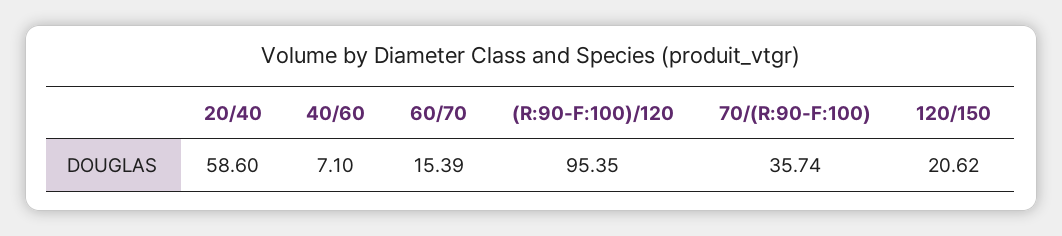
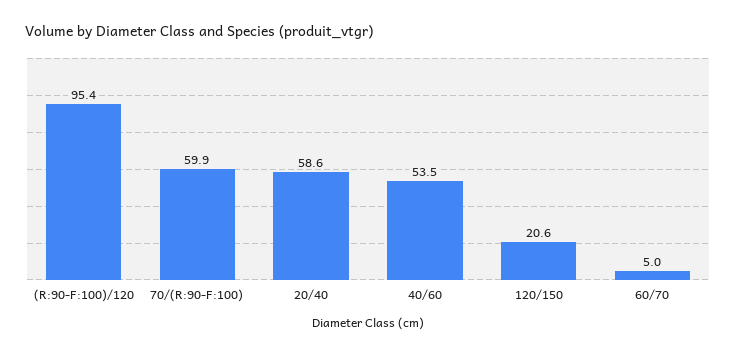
40/60: 7.1 -> 53.5
60/70: 15.39 -> 5
70/(R:90-F:100): 35.74 -> 59.9

